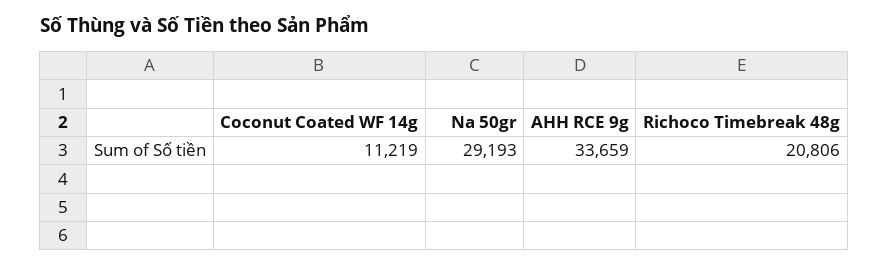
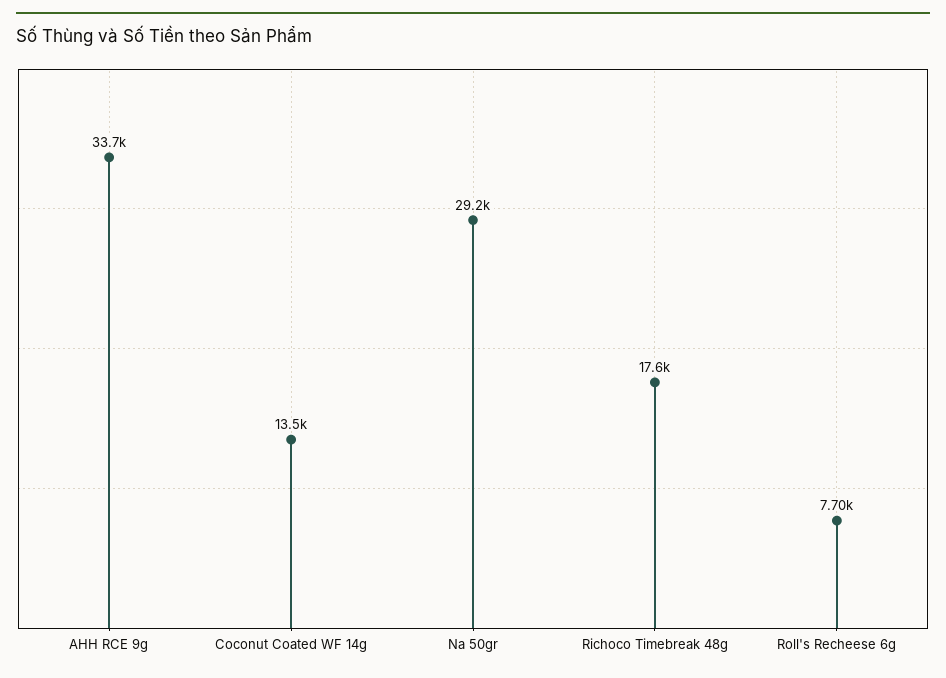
Coconut Coated WF 14g: 11219 -> 13500
Richoco Timebreak 48g: 20806 -> 17600
Roll's Recheese 6g: none -> 7700

